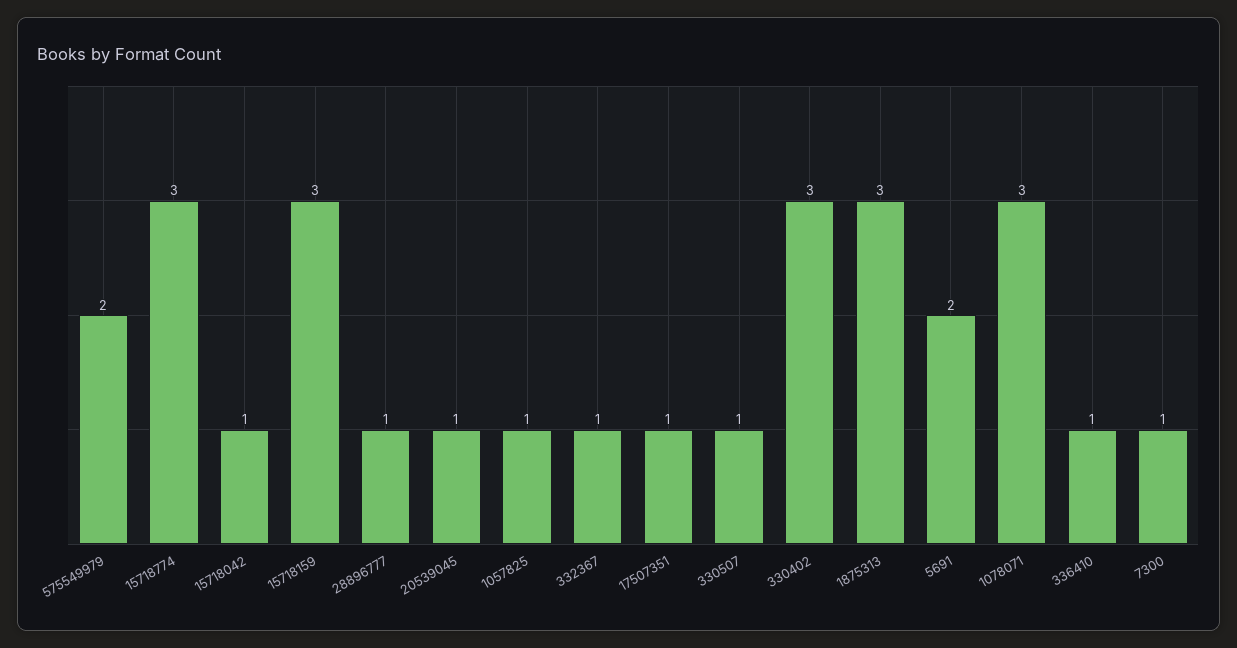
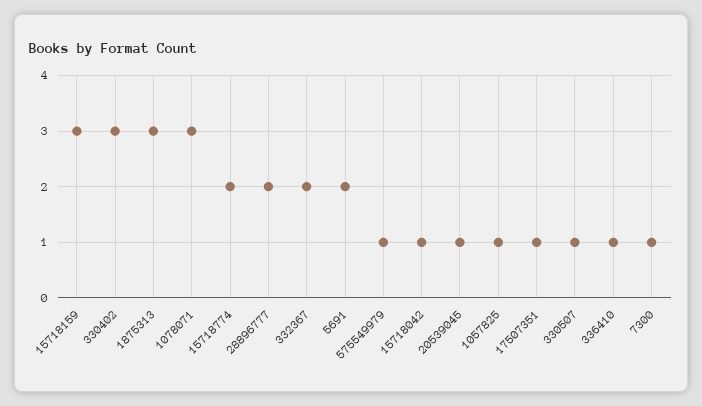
575549979: 2 -> 1
15718774: 3 -> 2
28896777: 1 -> 2
332367: 1 -> 2

